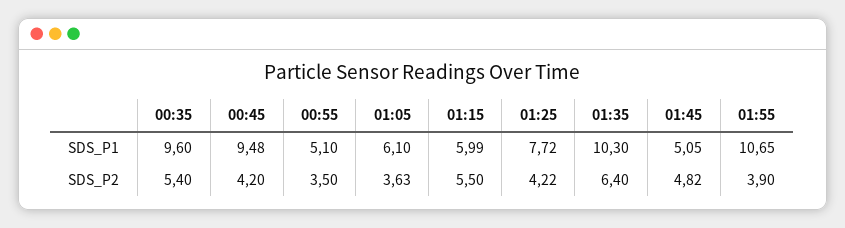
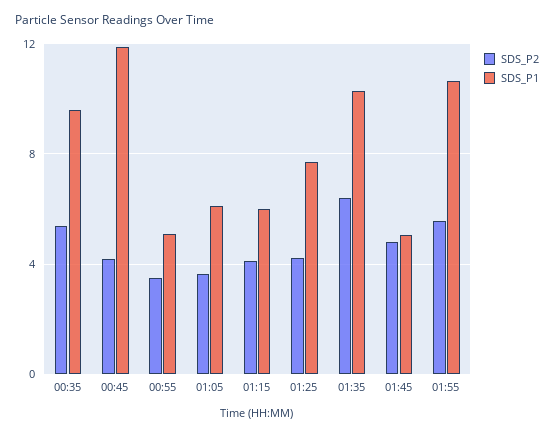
SDS_P1, 00:45: 9.48 -> 12
SDS_P2, 01:15: 5.5 -> 4
SDS_P2, 01:55: 3.9 -> 5.5

